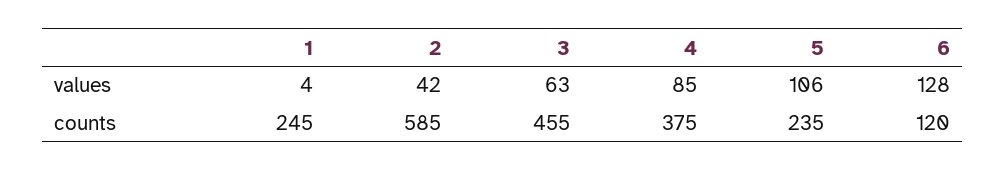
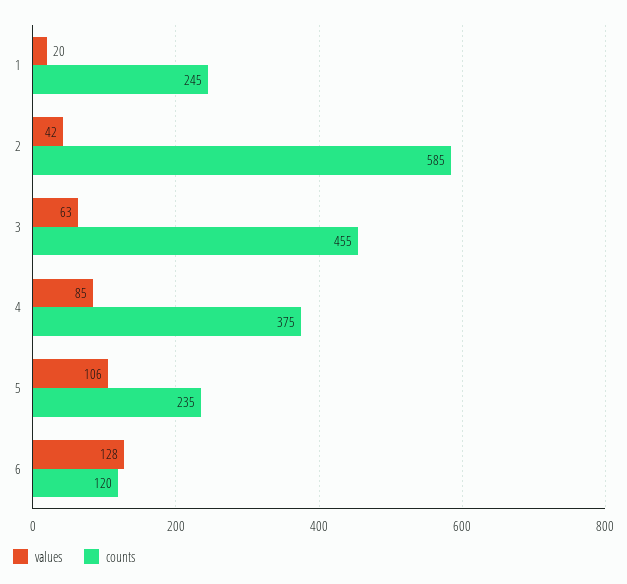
values, 1: 4 -> 20

